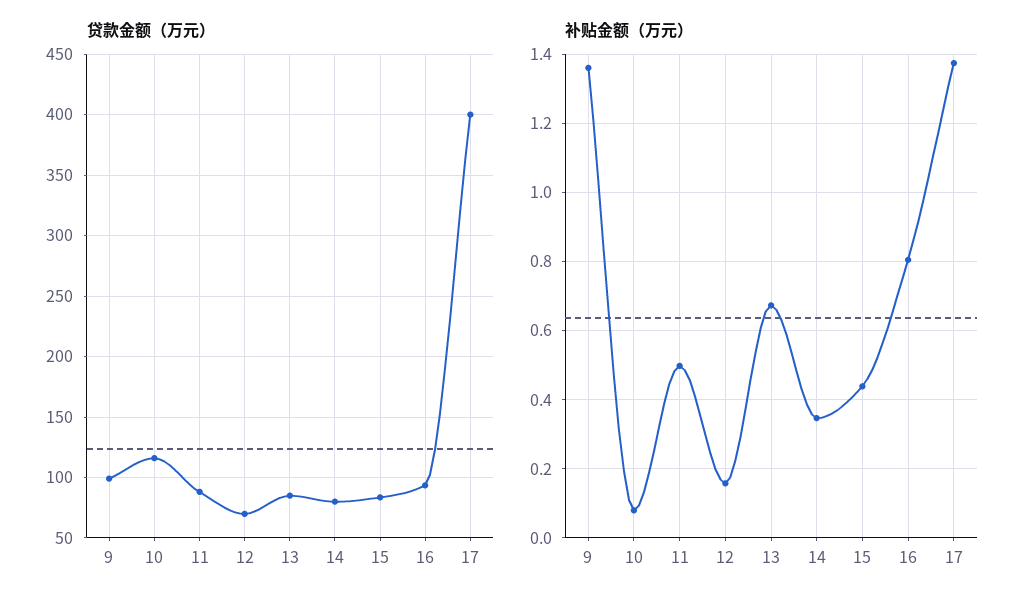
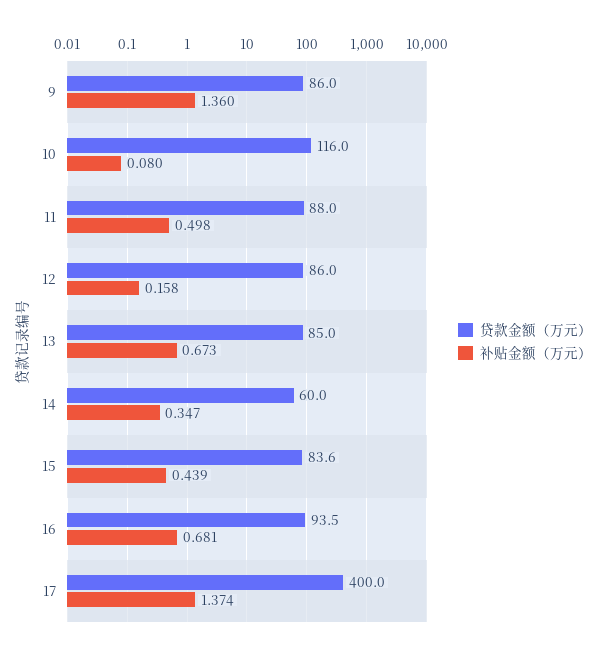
贷款金额（万元）, 9: 100 -> 86
贷款金额（万元）, 12: 70 -> 86
贷款金额（万元）, 14: 80 -> 60
补贴金额（万元）, 16: 0.8 -> 0.681

